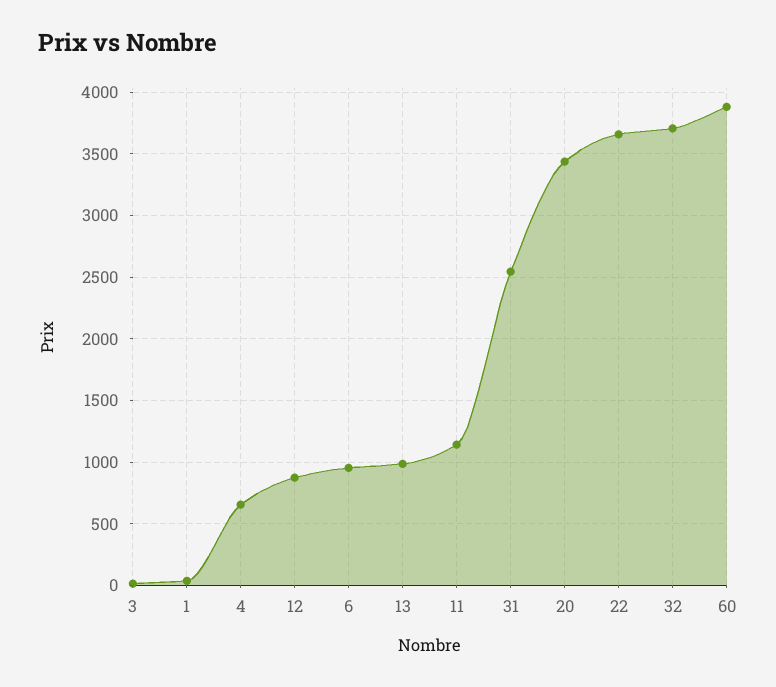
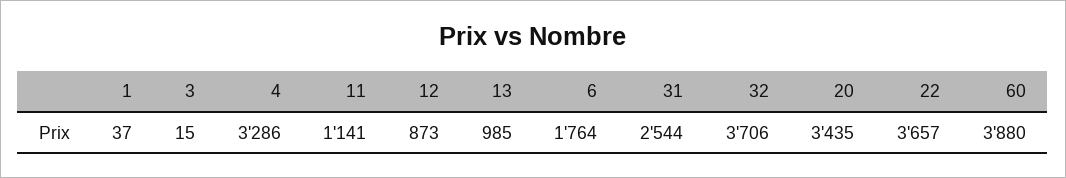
4: 650 -> 3286
6: 950 -> 1764

